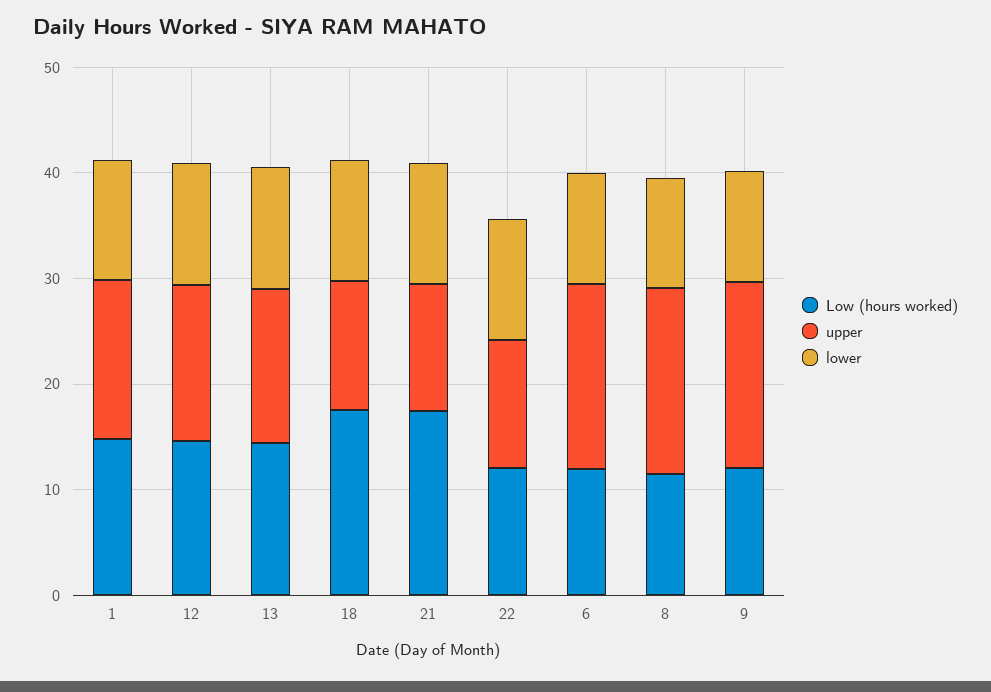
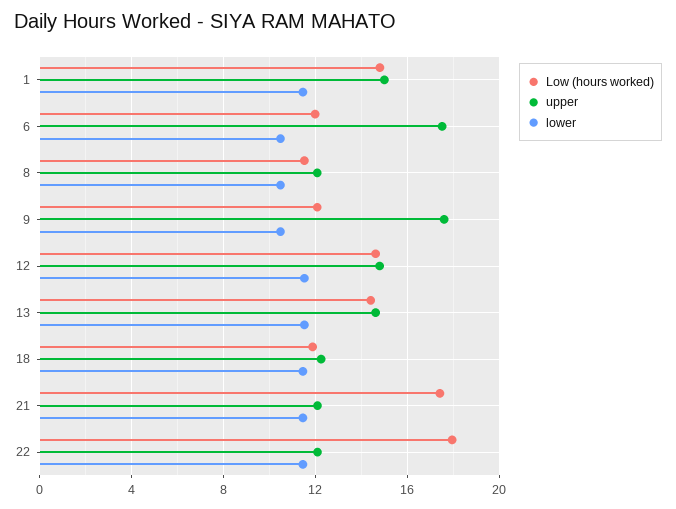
Low (hours worked), 18: 18 -> 12
Low (hours worked), 22: 12 -> 18
upper, 8: 18 -> 12

